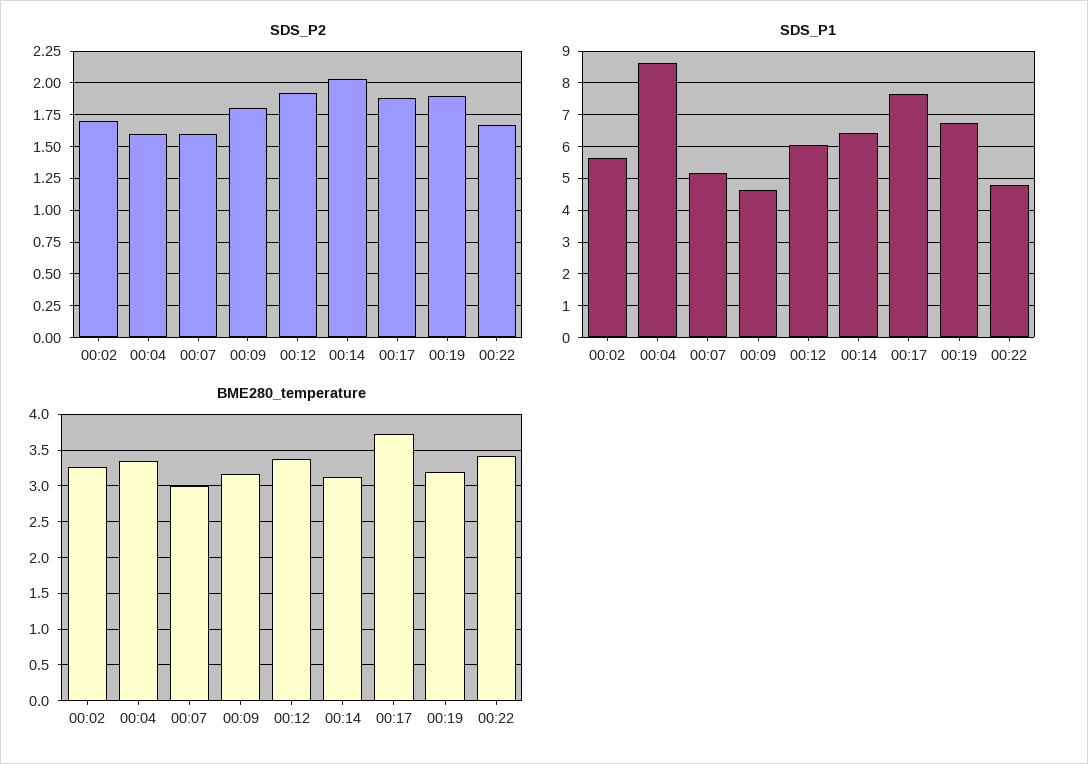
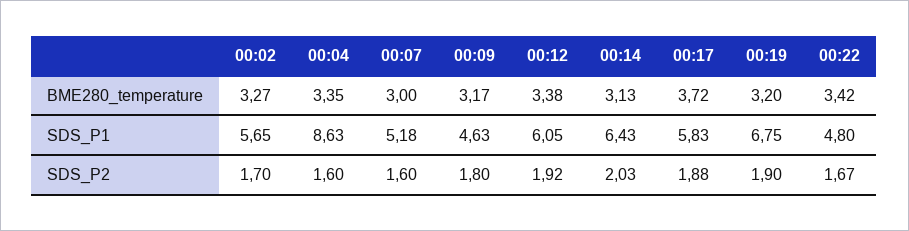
SDS_P1, 00:17: 7.6 -> 5.83

